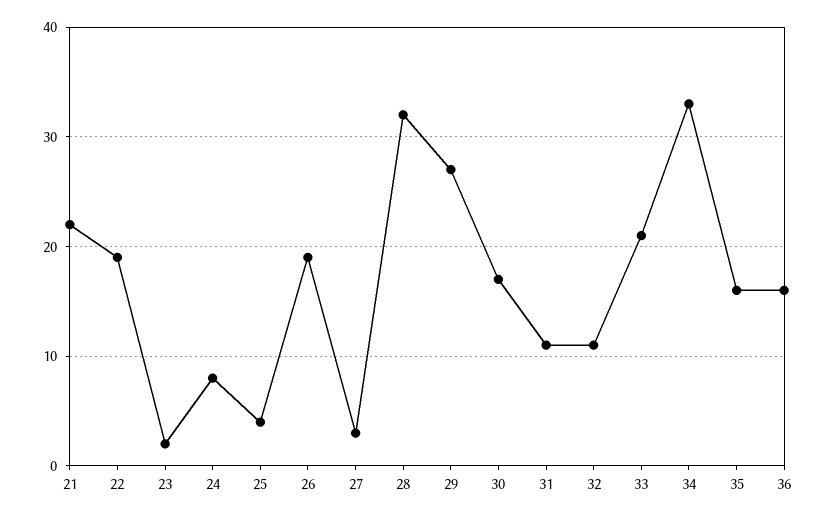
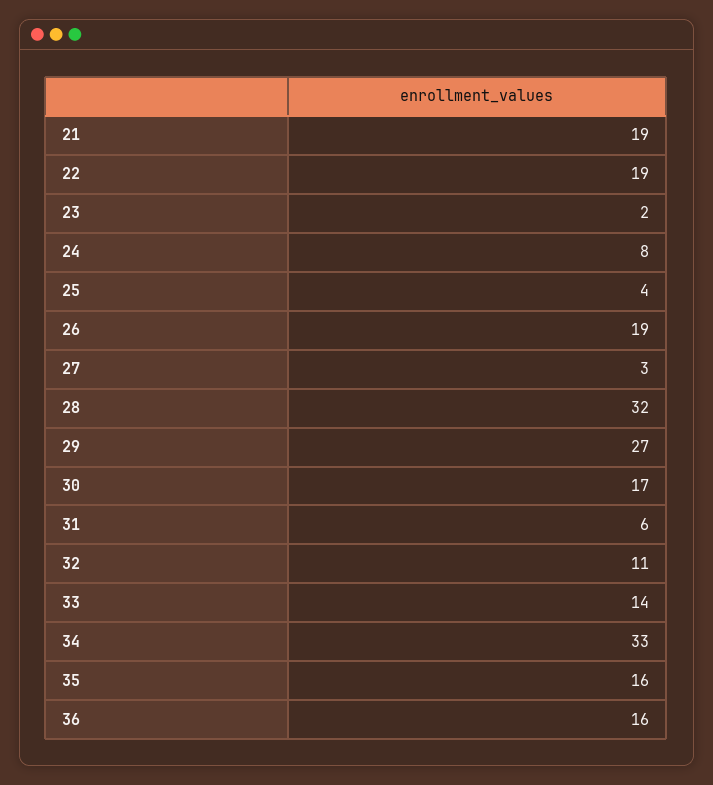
21: 22 -> 19
31: 11 -> 6
33: 21 -> 14

